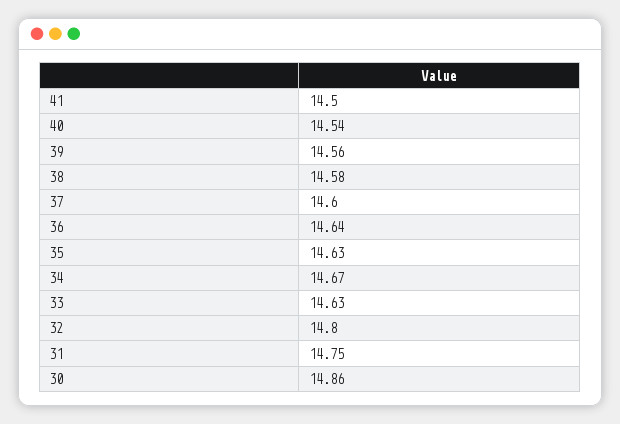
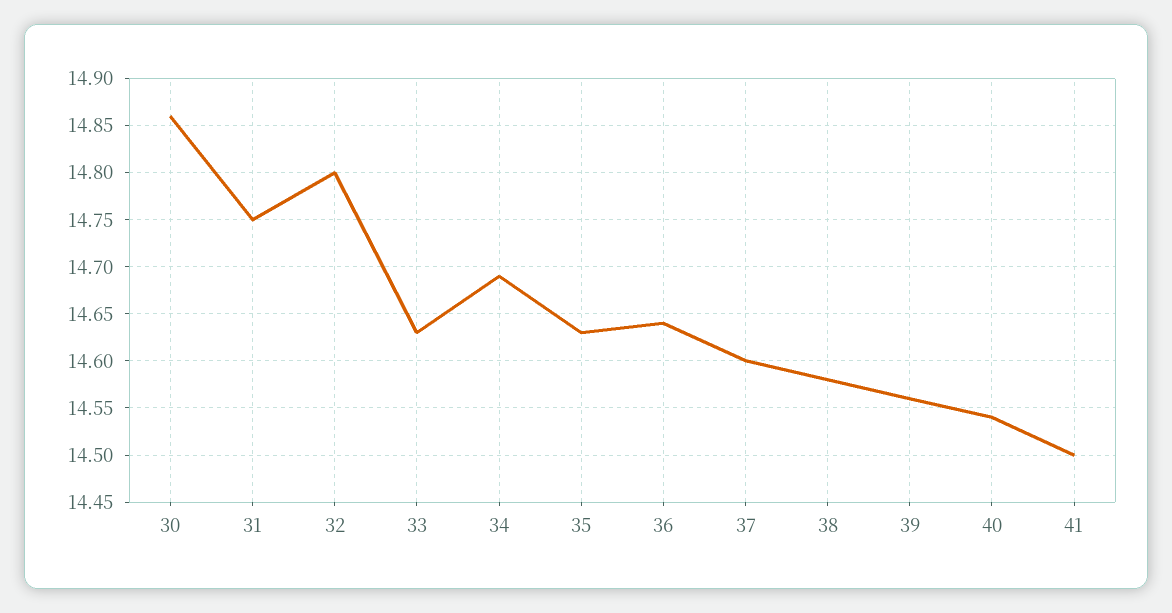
34: 14.67 -> 14.69

